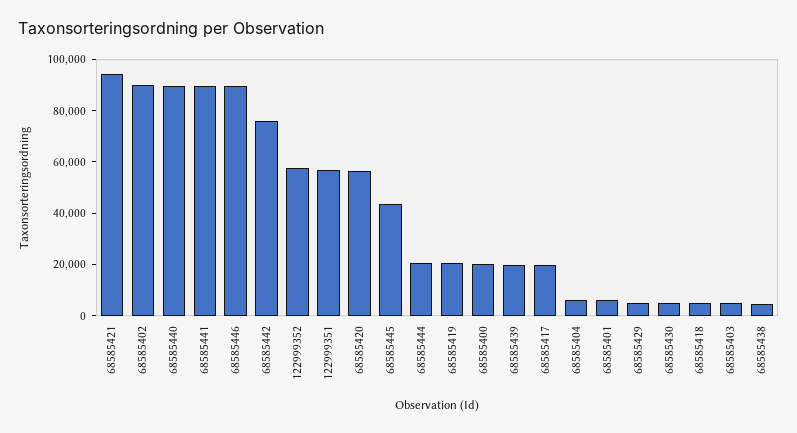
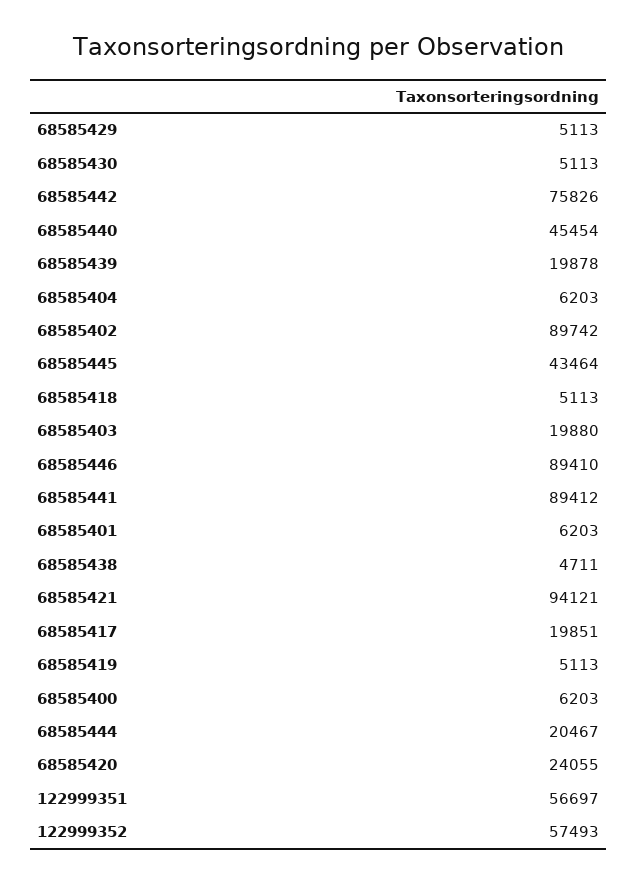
68585440: 90000 -> 45454
68585420: 55000 -> 24055
68585419: 20000 -> 5113
68585400: 20000 -> 6203
68585403: 5000 -> 19880

